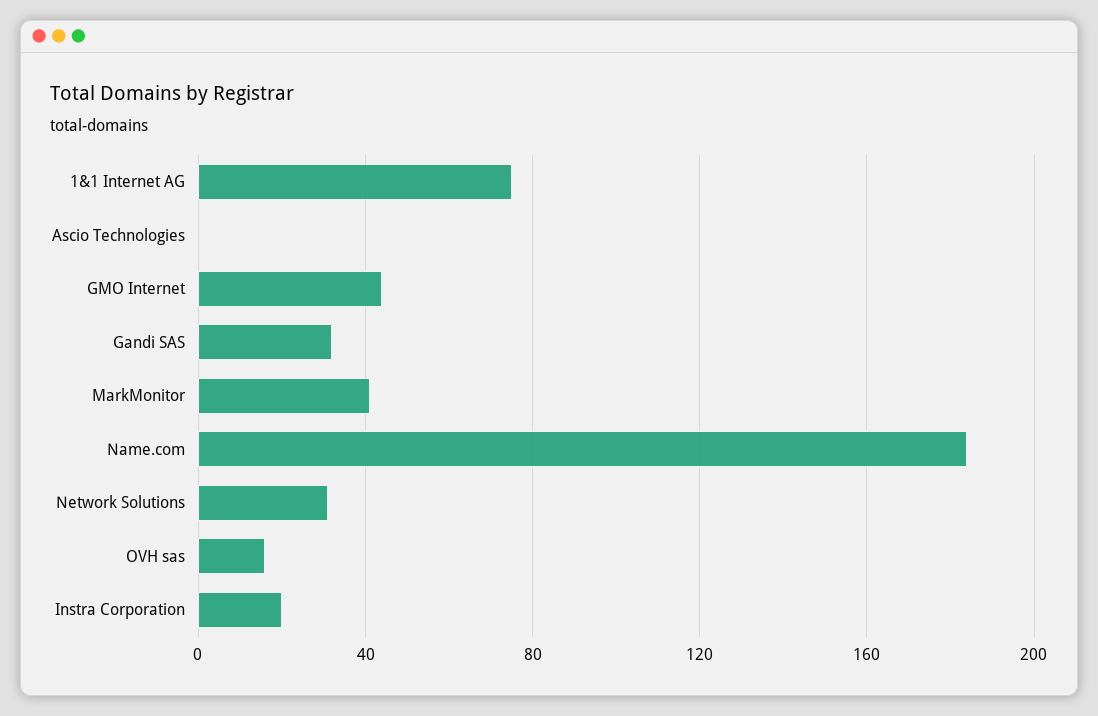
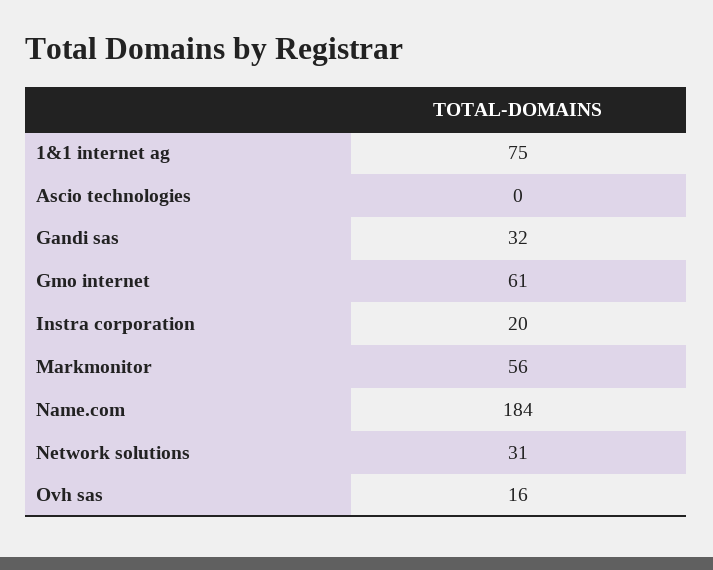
GMO Internet: 45 -> 61
MarkMonitor: 40 -> 56

